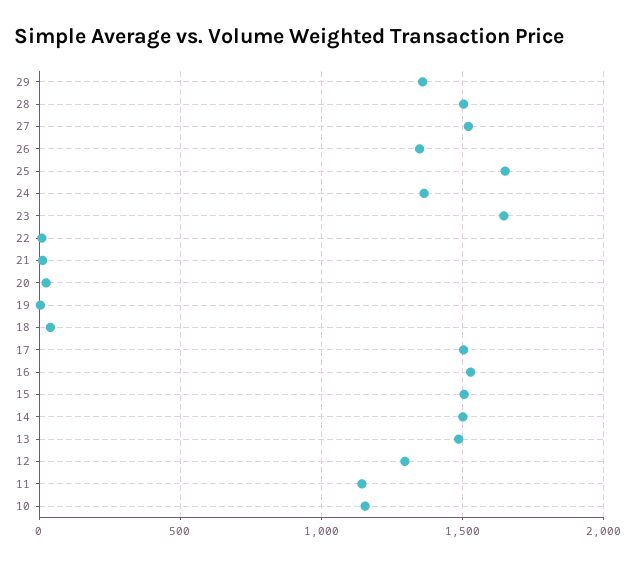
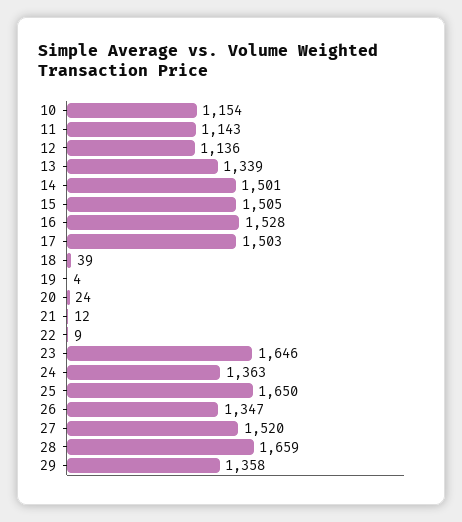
28: 1500 -> 1659
13: 1500 -> 1339
12: 1300 -> 1136

